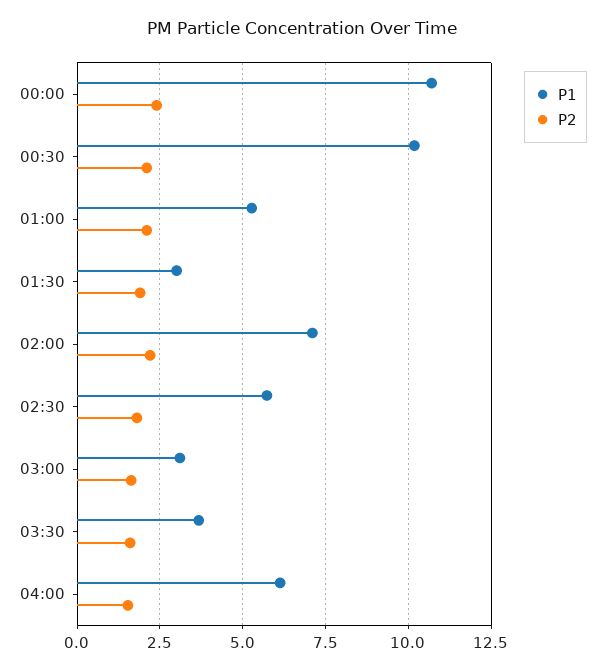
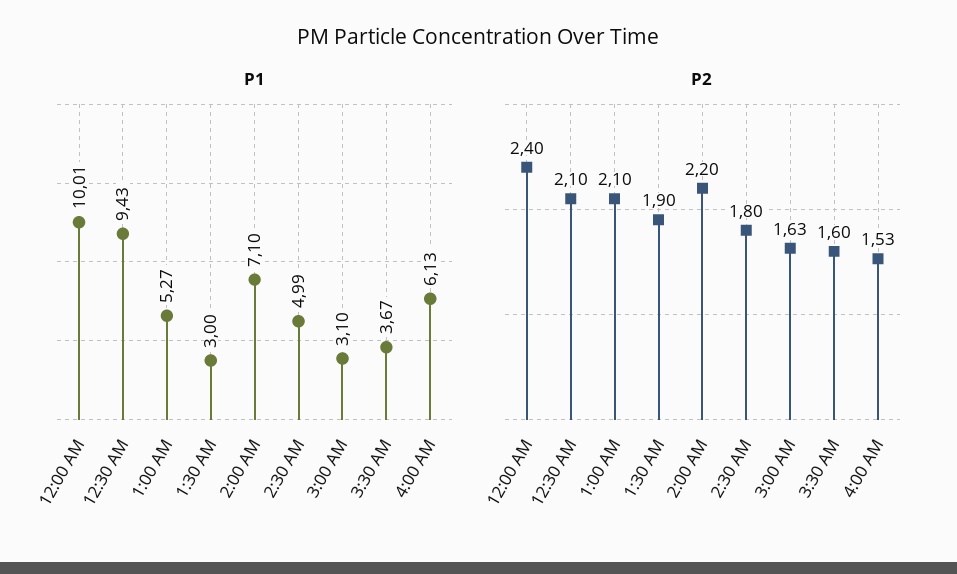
P1, 00:00: 10.75 -> 10.01
P1, 00:30: 10.25 -> 9.43
P1, 02:30: 5.75 -> 4.99

